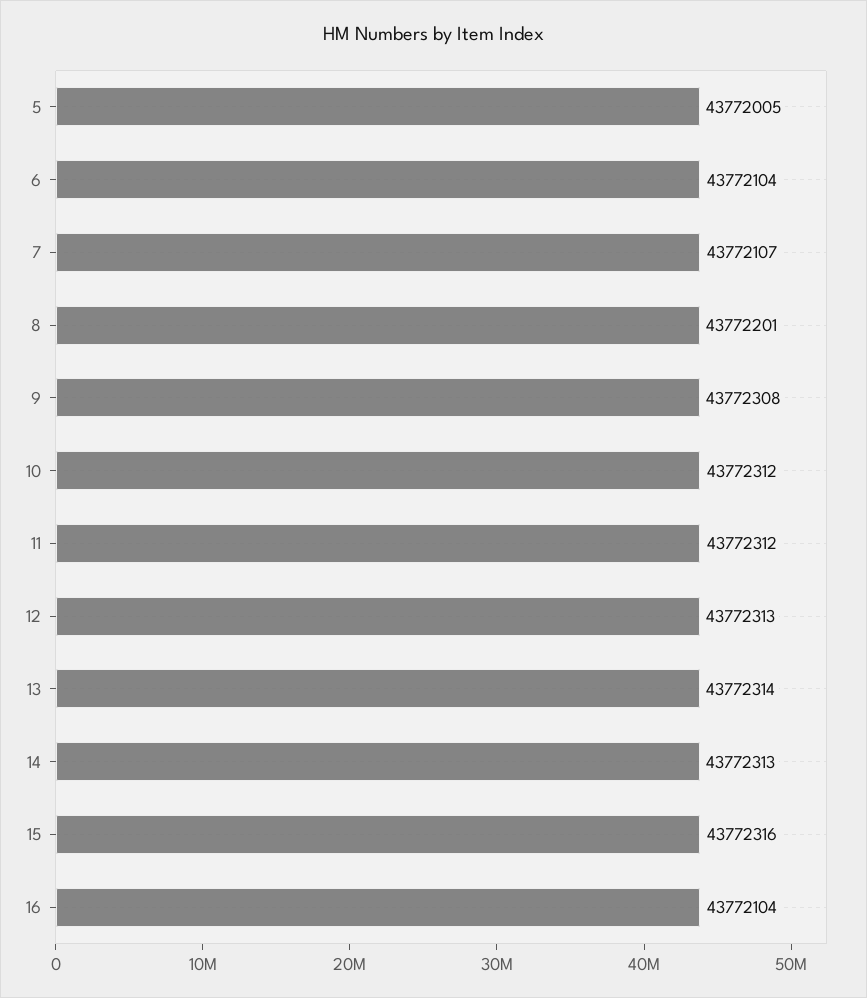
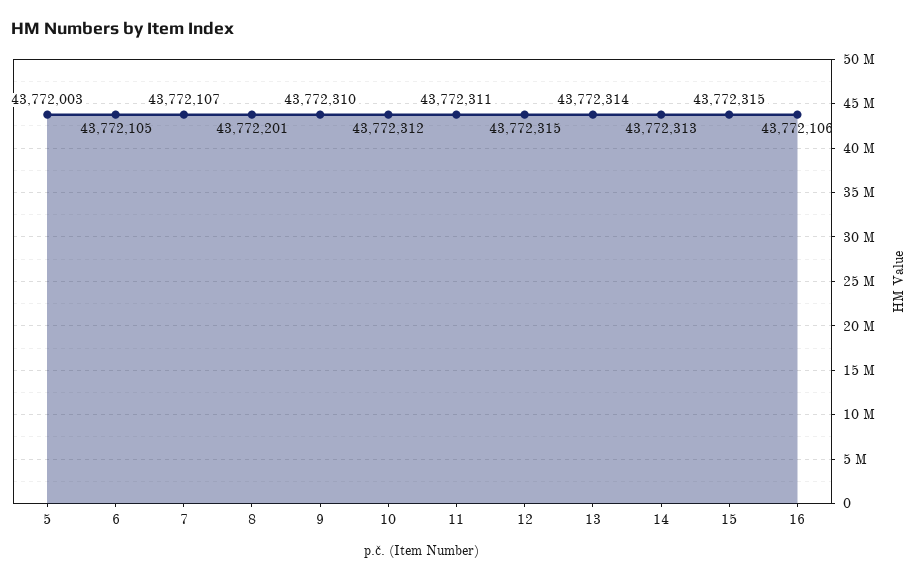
5: 43772005 -> 43772003
6: 43772104 -> 43772105
9: 43772308 -> 43772310
11: 43772312 -> 43772311
12: 43772313 -> 43772315
15: 43772316 -> 43772315
16: 43772104 -> 43772106

